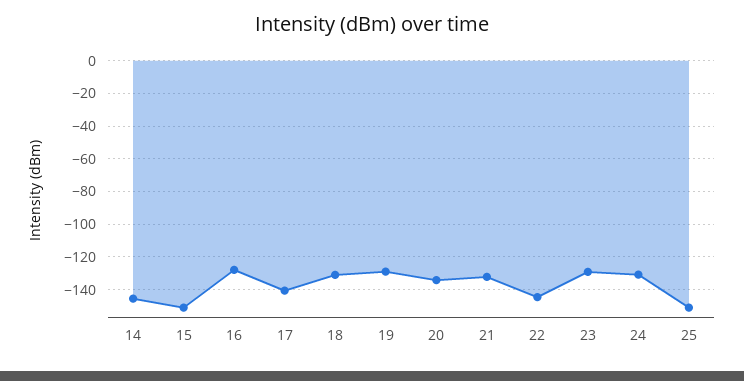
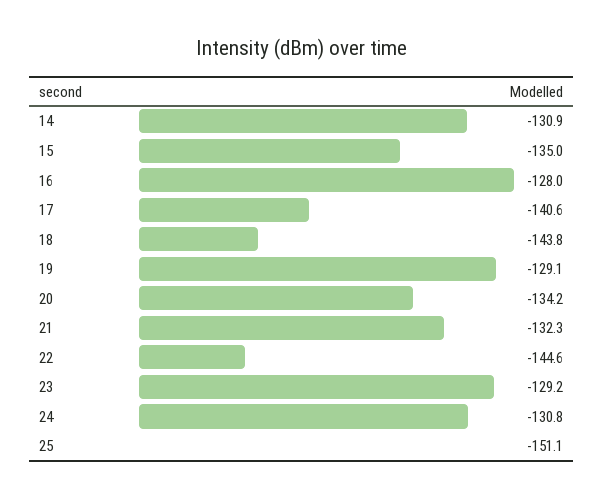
14: -145 -> -130.9
15: -150 -> -135
18: -130 -> -143.8

